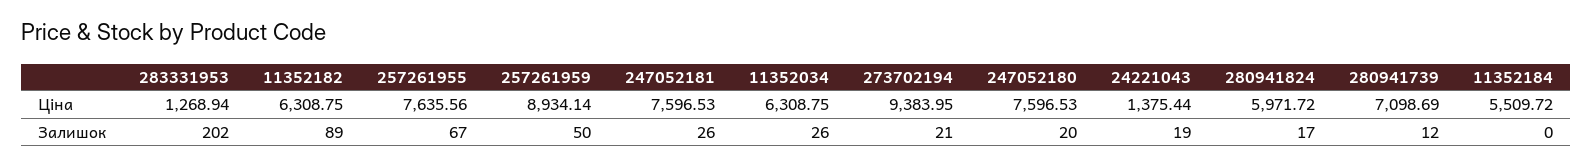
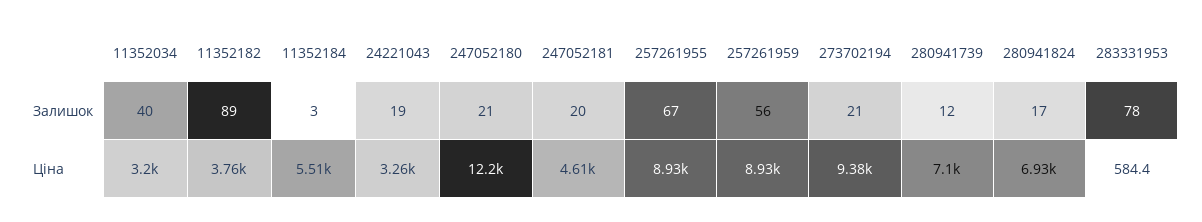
283331953, Ціна: 1268.94 -> 584.4
11352182, Ціна: 6308.75 -> 3760
257261955, Ціна: 7635.56 -> 8930
247052181, Ціна: 7596.53 -> 4610
11352034, Ціна: 6308.75 -> 3200
247052180, Ціна: 7596.53 -> 12200
24221043, Ціна: 1375.44 -> 3260
280941824, Ціна: 5971.72 -> 6930
283331953, Залишок: 202 -> 78
257261959, Залишок: 50 -> 56
247052181, Залишок: 26 -> 20
11352034, Залишок: 26 -> 40
247052180, Залишок: 20 -> 21
11352184, Залишок: 0 -> 3

